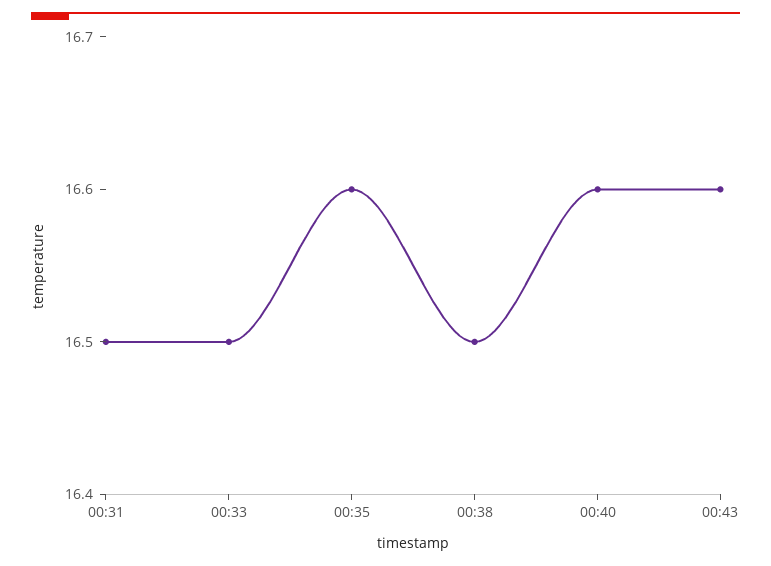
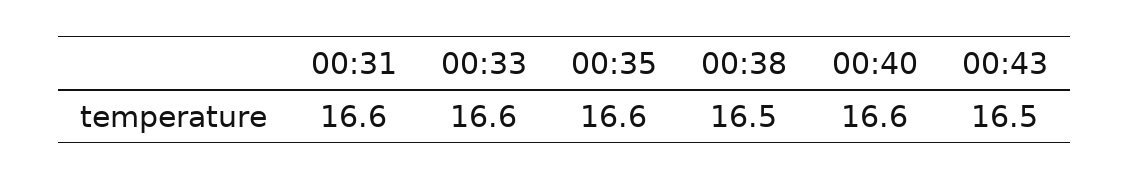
00:31: 16.5 -> 16.6
00:33: 16.5 -> 16.6
00:43: 16.6 -> 16.5

